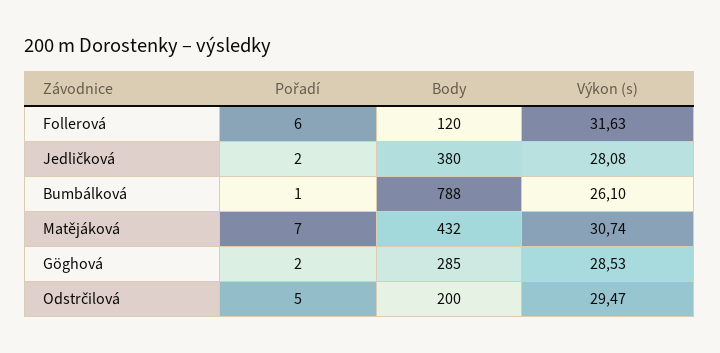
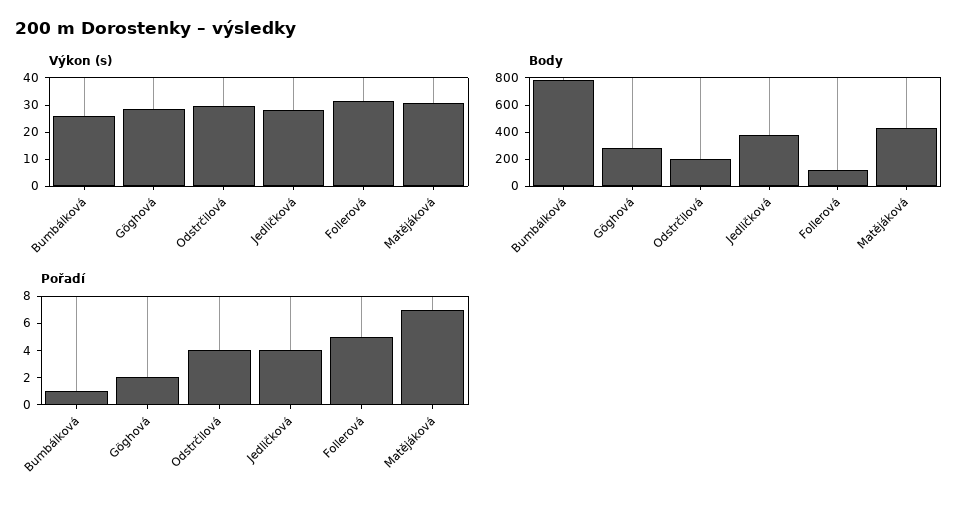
Pořadí, Follerová: 6 -> 5
Pořadí, Jedličková: 2 -> 4
Pořadí, Odstrčilová: 5 -> 4

